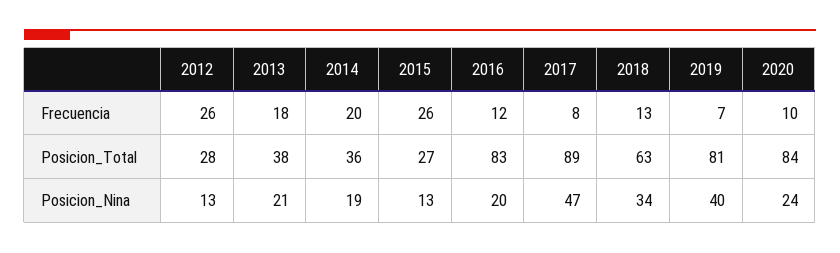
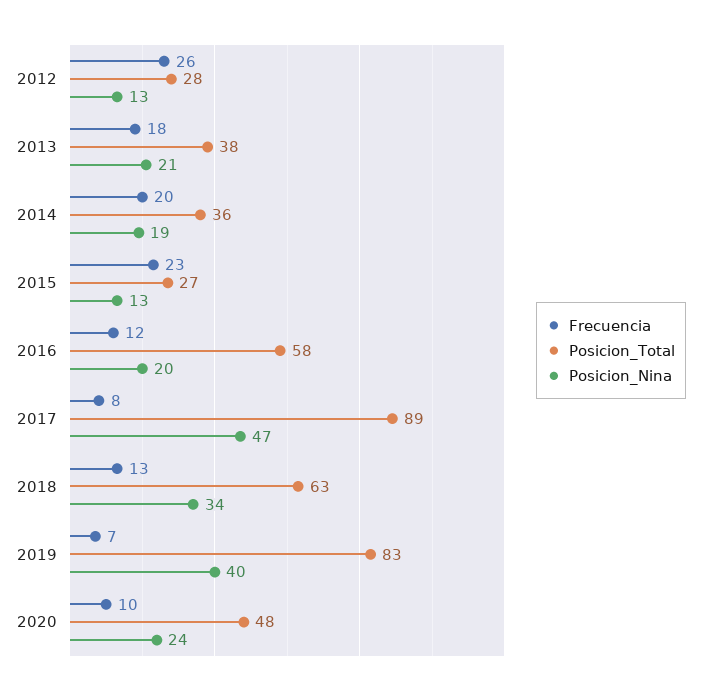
Frecuencia, 2015: 26 -> 23
Posicion_Total, 2016: 83 -> 58
Posicion_Total, 2019: 81 -> 83
Posicion_Total, 2020: 84 -> 48

